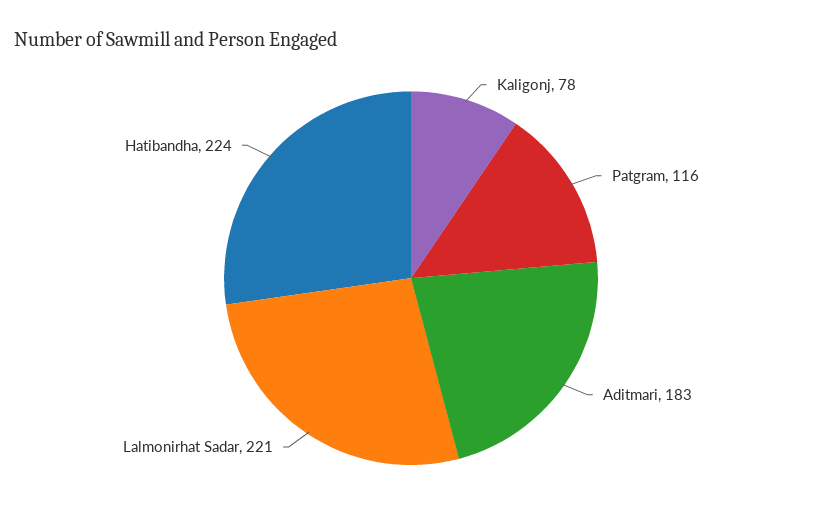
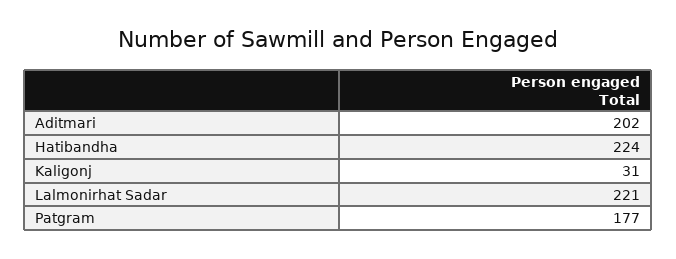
Kaligonj: 78 -> 31
Patgram: 116 -> 177
Aditmari: 183 -> 202

